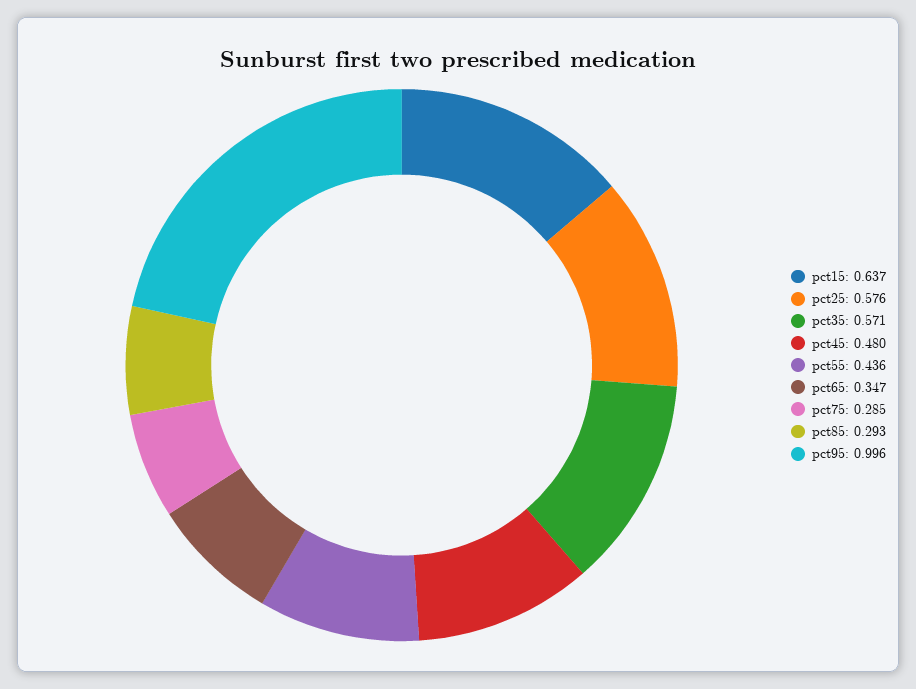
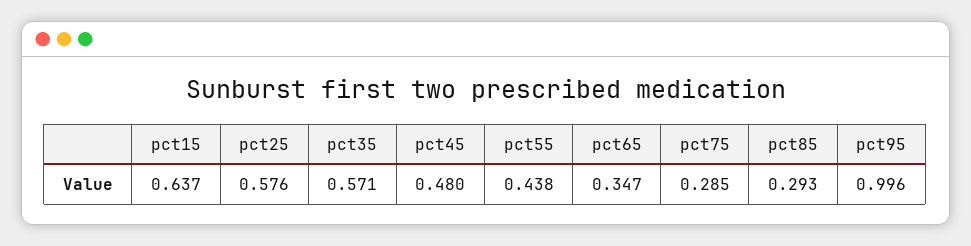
pct55: 0.436 -> 0.438

